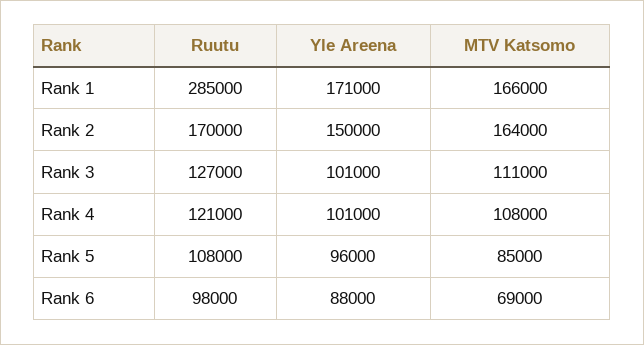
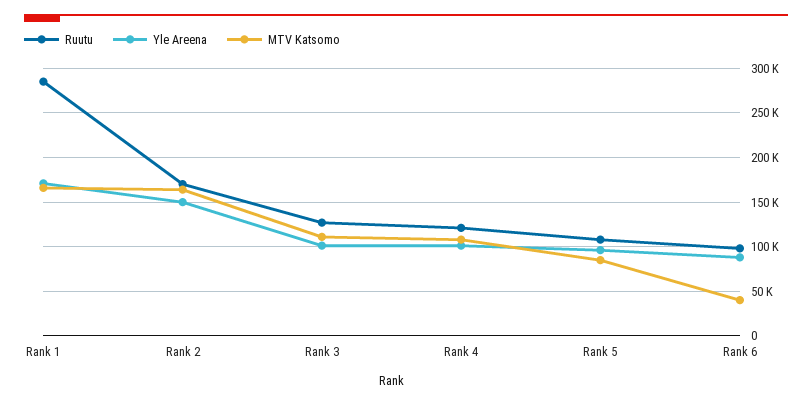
MTV Katsomo, Rank 6: 69000 -> 40000

